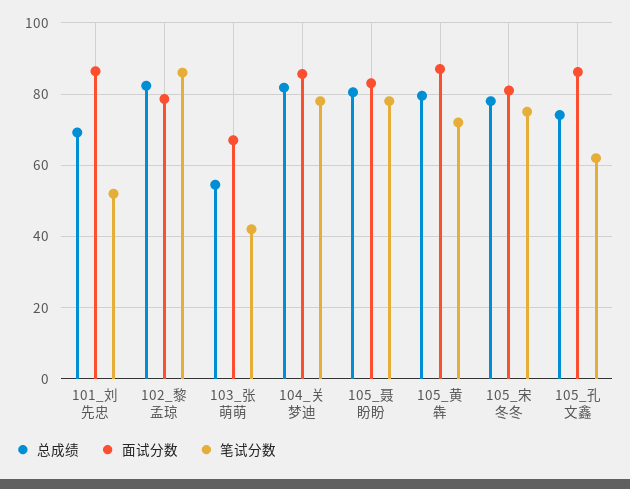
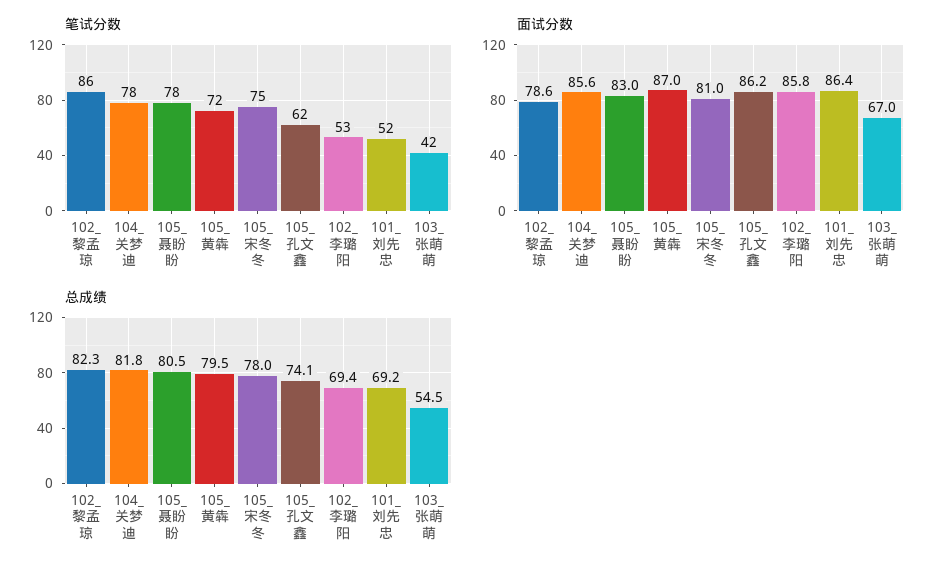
笔试分数, 102_李璐阳: none -> 53
面试分数, 102_李璐阳: none -> 85.8
总成绩, 102_李璐阳: none -> 69.4

